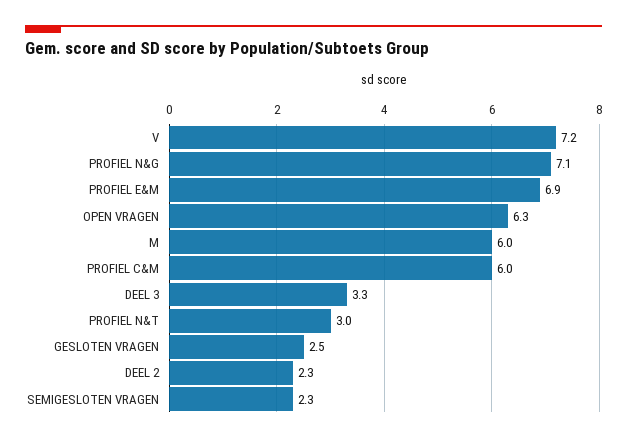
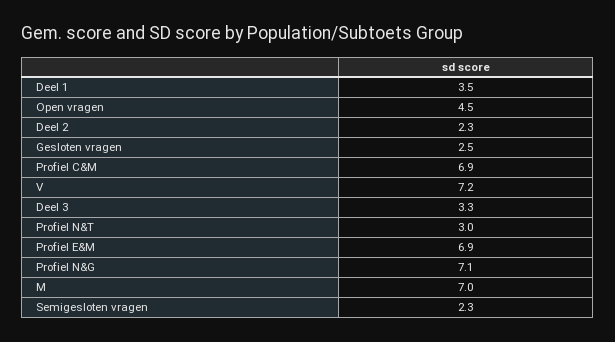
OPEN VRAGEN: 6.3 -> 4.5
M: 6 -> 7
PROFIEL C&M: 6 -> 6.9
Deel 1: none -> 3.5

